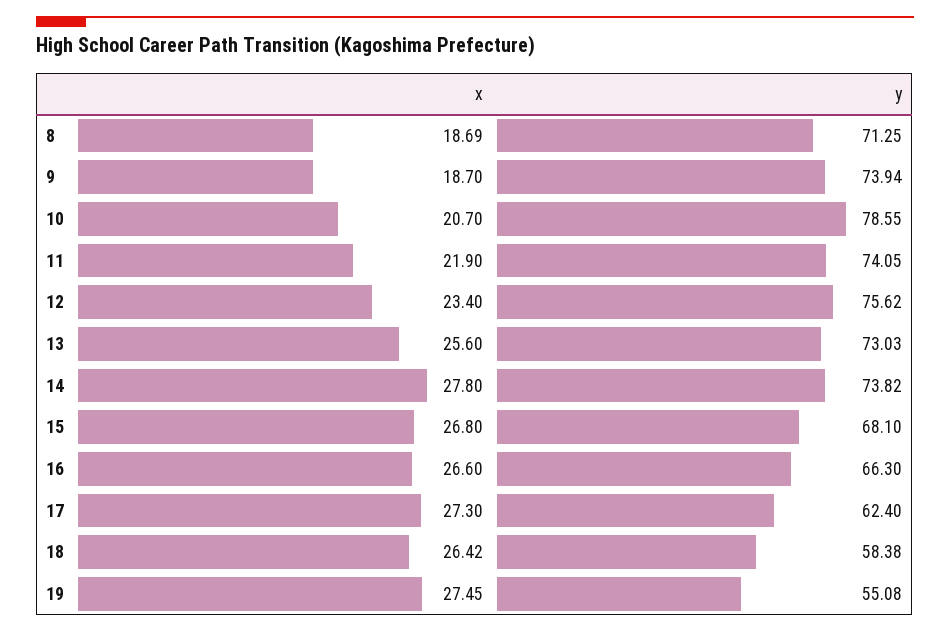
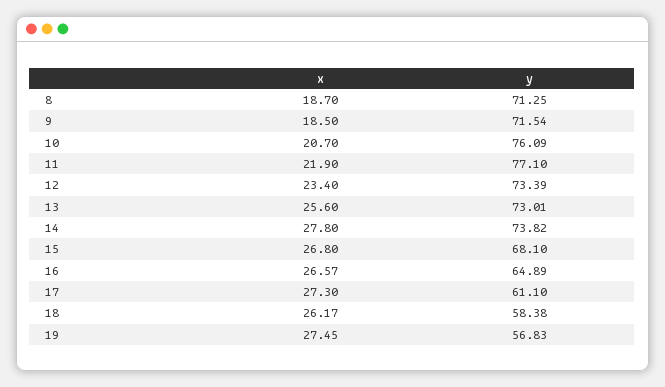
x, 8: 18.69 -> 18.7
x, 9: 18.7 -> 18.5
y, 9: 73.94 -> 71.54
y, 10: 78.55 -> 76.09
y, 11: 74.05 -> 77.1
y, 12: 75.62 -> 73.39
y, 13: 73.03 -> 73.01
x, 16: 26.6 -> 26.57
y, 16: 66.3 -> 64.89
y, 17: 62.4 -> 61.1
x, 18: 26.42 -> 26.17
y, 19: 55.08 -> 56.83

